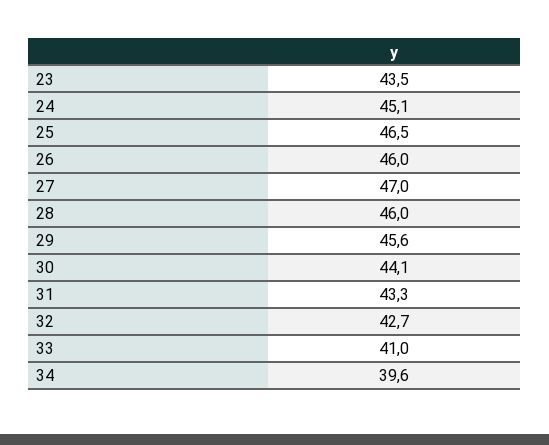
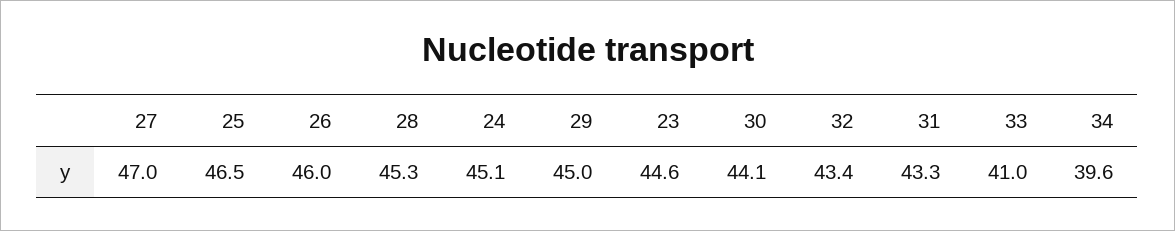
23: 43.5 -> 44.6
28: 46 -> 45.3
29: 45.6 -> 45
32: 42.7 -> 43.4

